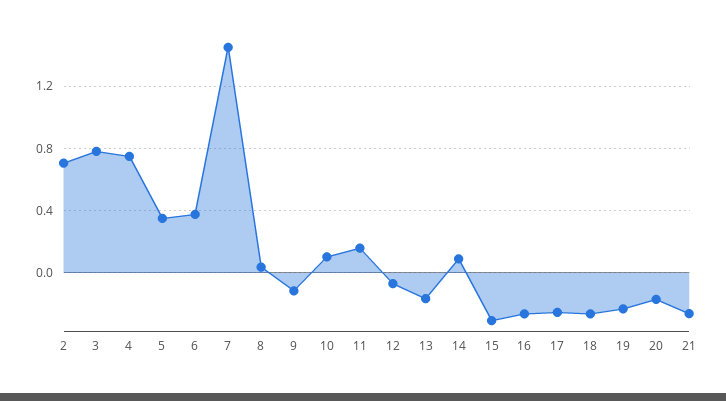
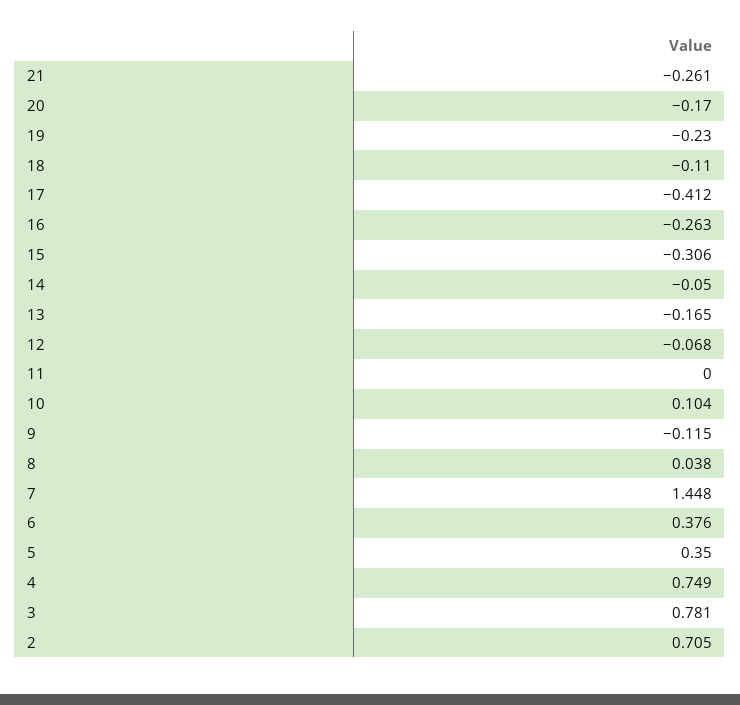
11: 0.15 -> 0
14: 0.1 -> -0.05
17: -0.25 -> -0.412
18: -0.25 -> -0.11

